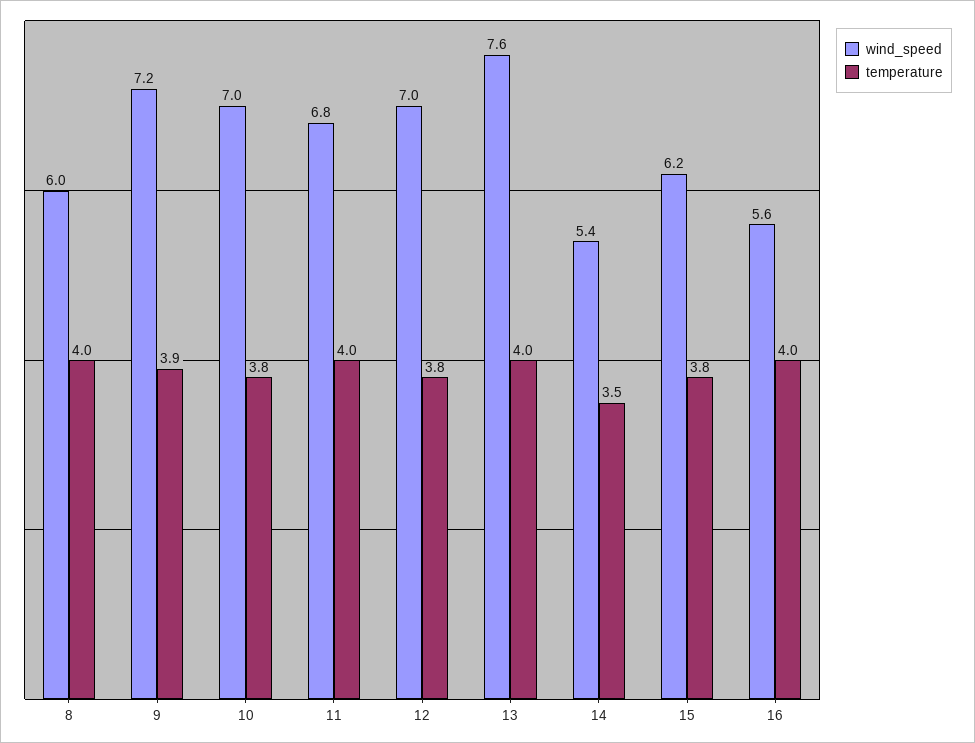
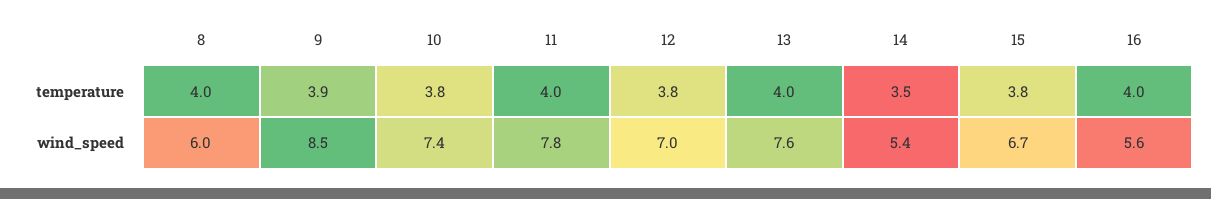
wind_speed, 9: 7.2 -> 8.5
wind_speed, 10: 7 -> 7.4
wind_speed, 11: 6.8 -> 7.8
wind_speed, 15: 6.2 -> 6.7

